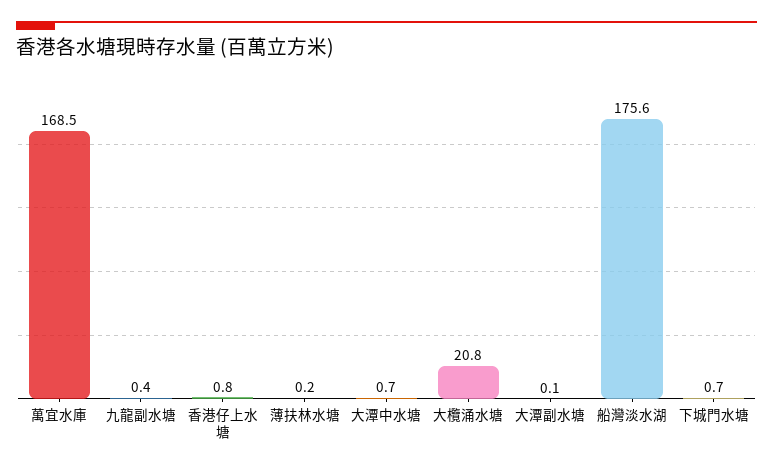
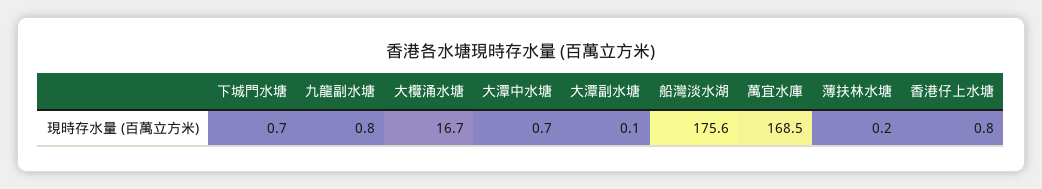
九龍副水塘: 0.4 -> 0.8
大欖涌水塘: 20.8 -> 16.7

